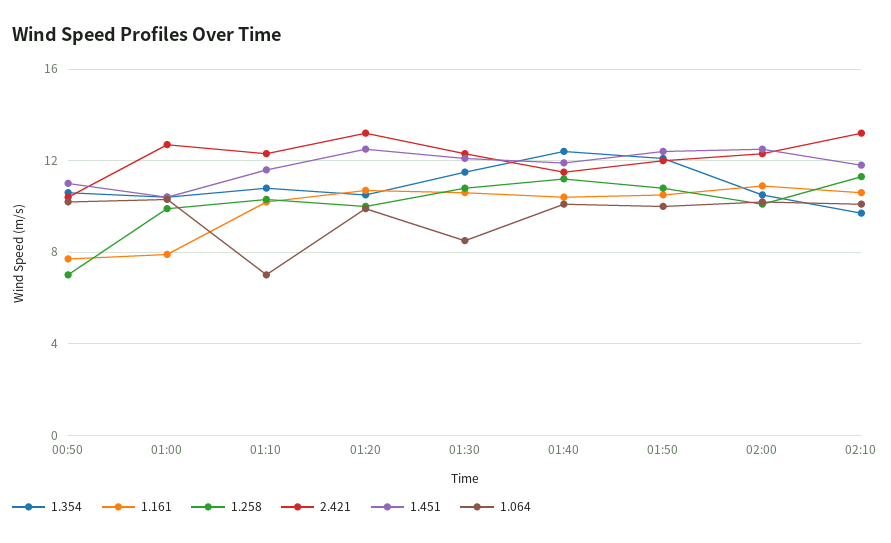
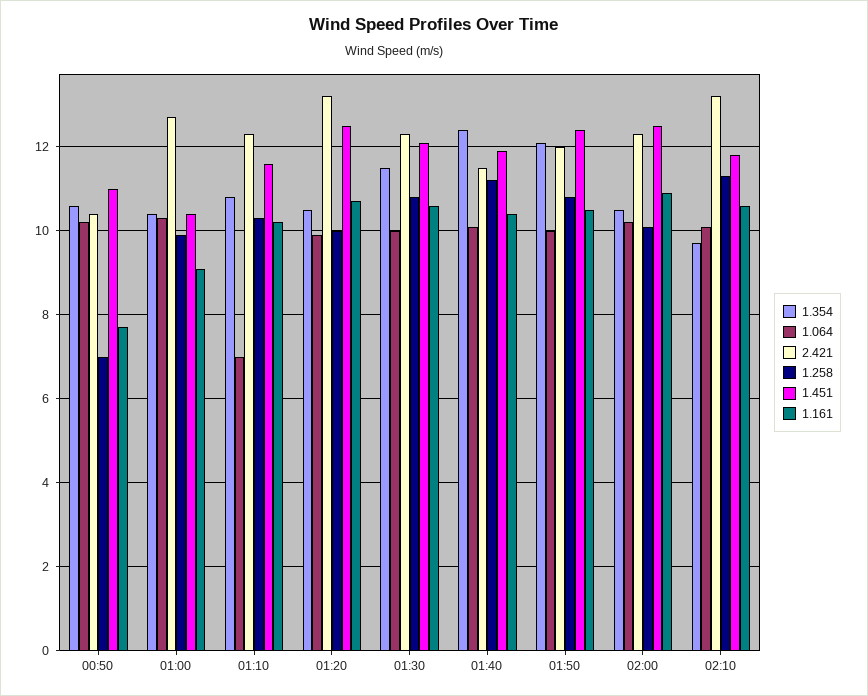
1.161, 01:00: 8 -> 9
1.064, 01:30: 8.5 -> 10

